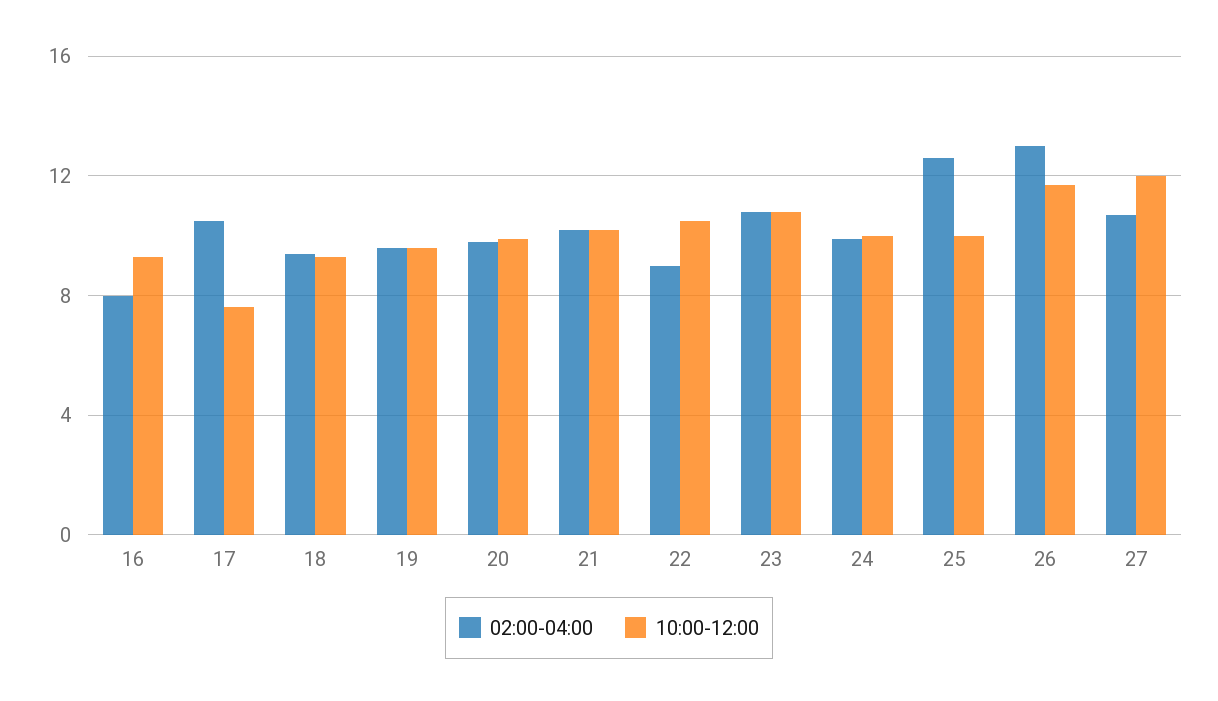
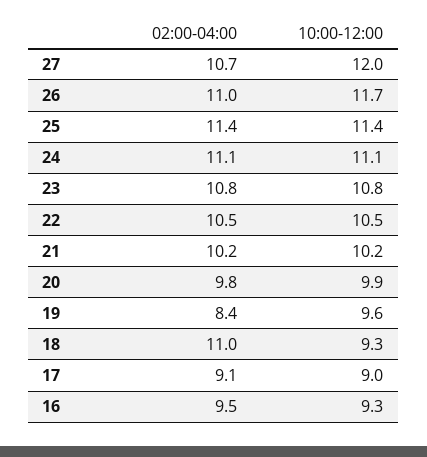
02:00-04:00, 16: 8 -> 9.5
02:00-04:00, 17: 10.5 -> 9.1
10:00-12:00, 17: 7.5 -> 9
02:00-04:00, 18: 9.5 -> 11
02:00-04:00, 19: 9.5 -> 8.4
02:00-04:00, 22: 9 -> 10.5
02:00-04:00, 24: 10 -> 11.1
10:00-12:00, 24: 10 -> 11.1
02:00-04:00, 25: 12.5 -> 11.4
10:00-12:00, 25: 10 -> 11.4
02:00-04:00, 26: 13 -> 11

